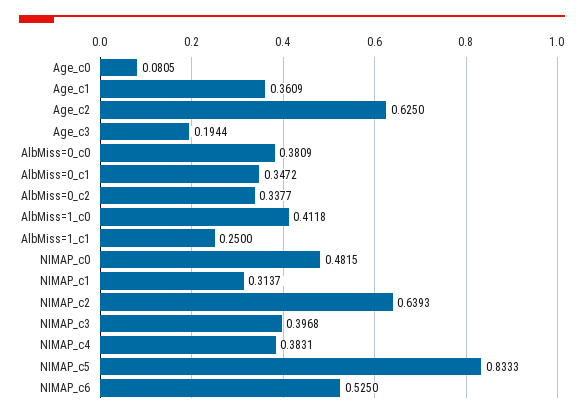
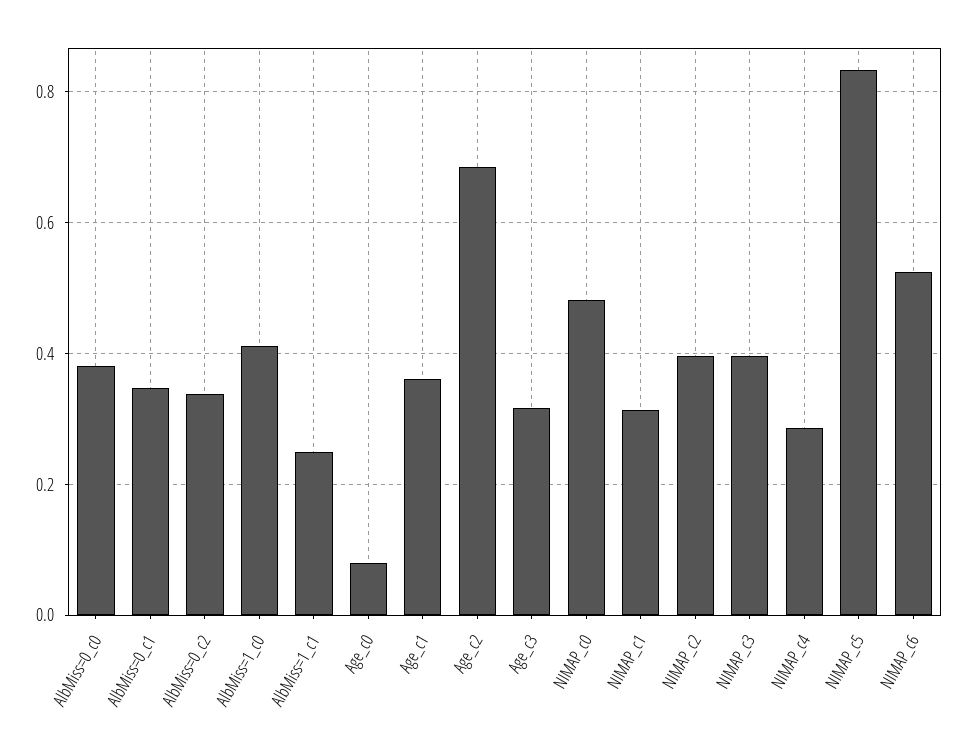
Age_c2: 0.625 -> 0.68
Age_c3: 0.1944 -> 0.32
NIMAP_c2: 0.6393 -> 0.4
NIMAP_c4: 0.3831 -> 0.28

